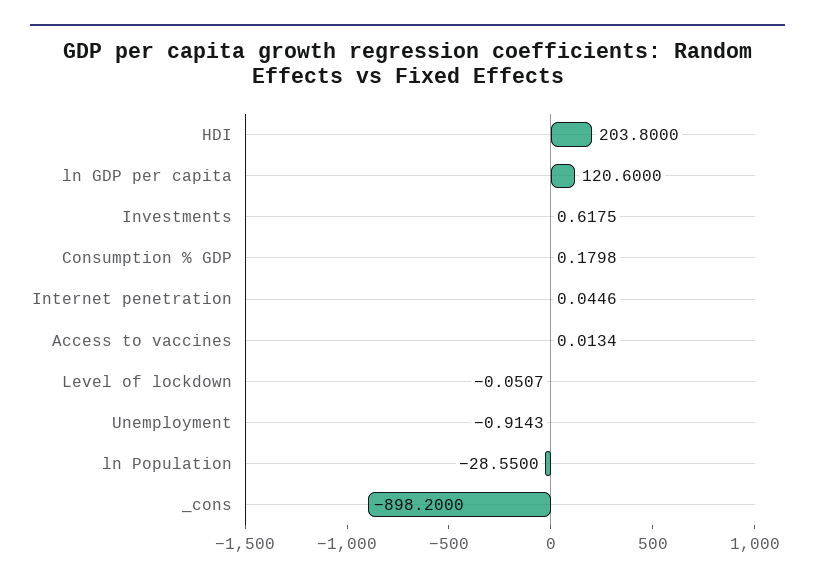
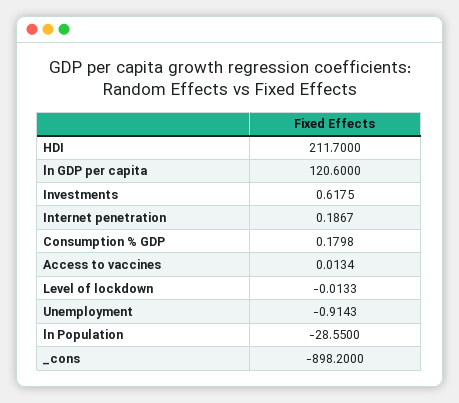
HDI: 203.8 -> 211.7
Internet penetration: 0.0446 -> 0.1867
Level of lockdown: -0.0507 -> -0.0133

